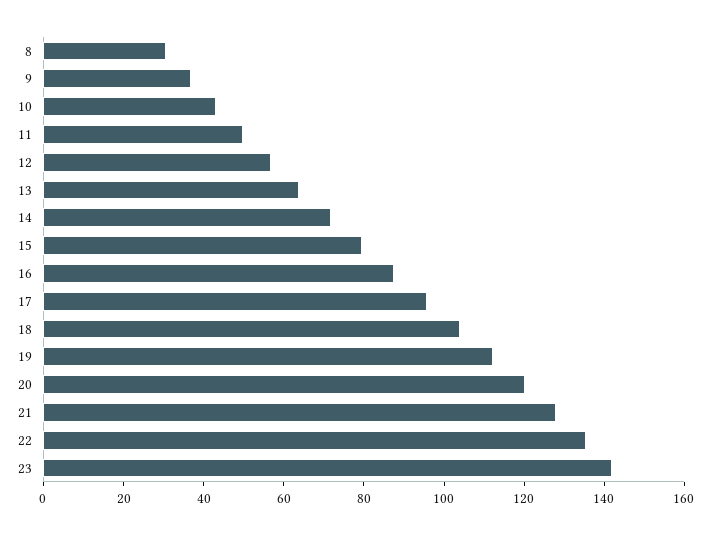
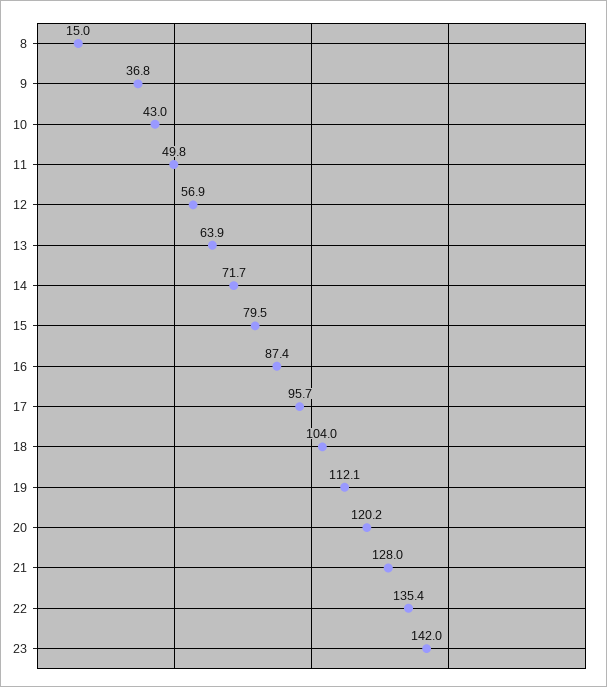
8: 30 -> 15

